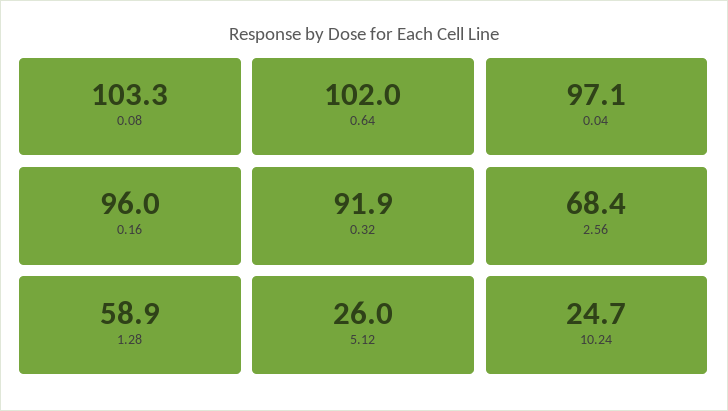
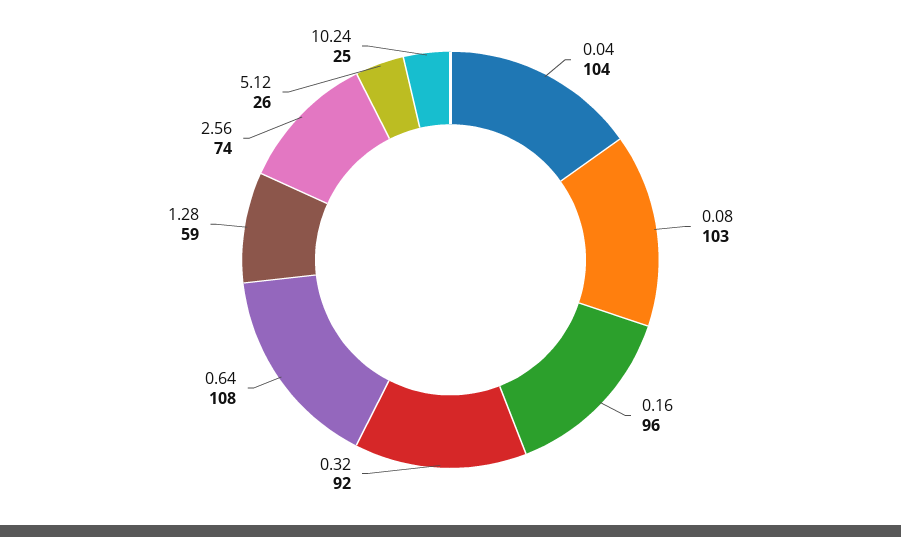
0.64: 102 -> 108
0.04: 97.1 -> 104
2.56: 68.4 -> 74

